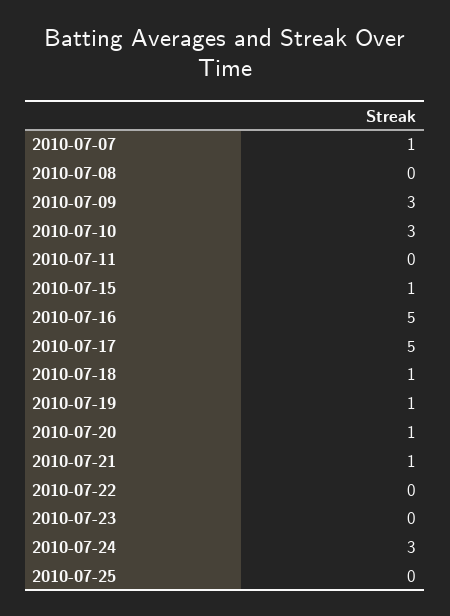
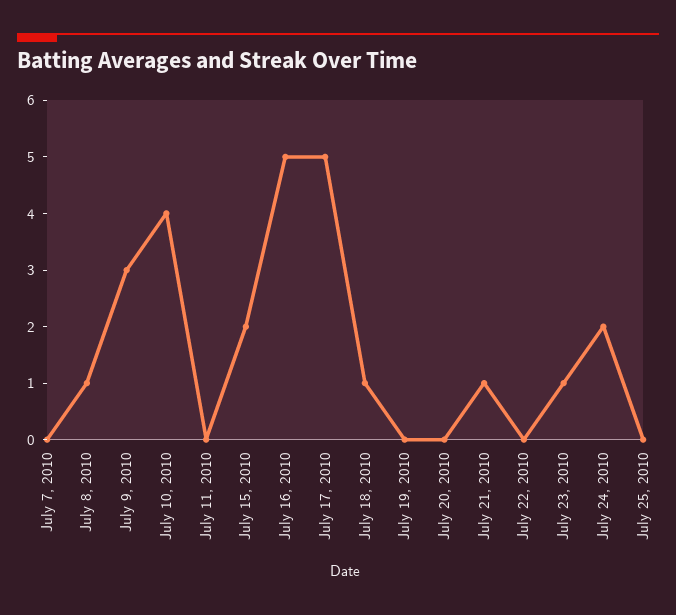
2010-07-07: 1 -> 0
2010-07-08: 0 -> 1
2010-07-10: 3 -> 4
2010-07-15: 1 -> 2
2010-07-19: 1 -> 0
2010-07-20: 1 -> 0
2010-07-23: 0 -> 1
2010-07-24: 3 -> 2

